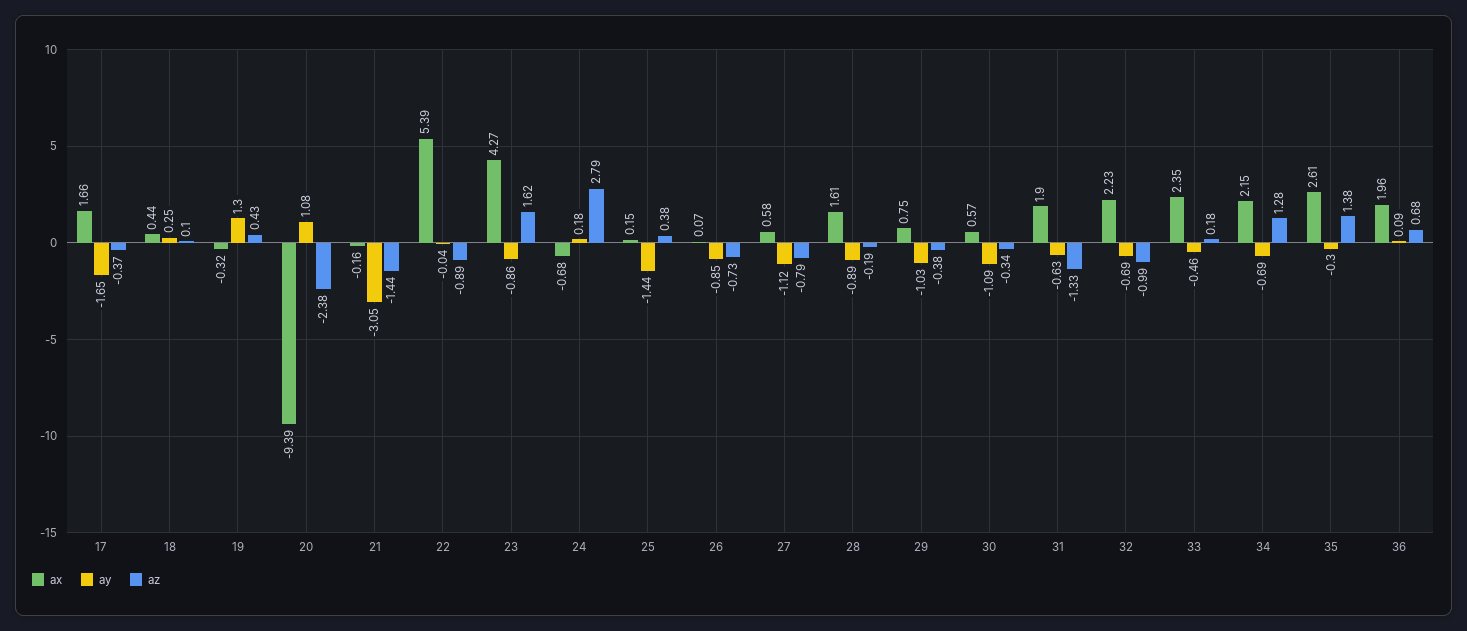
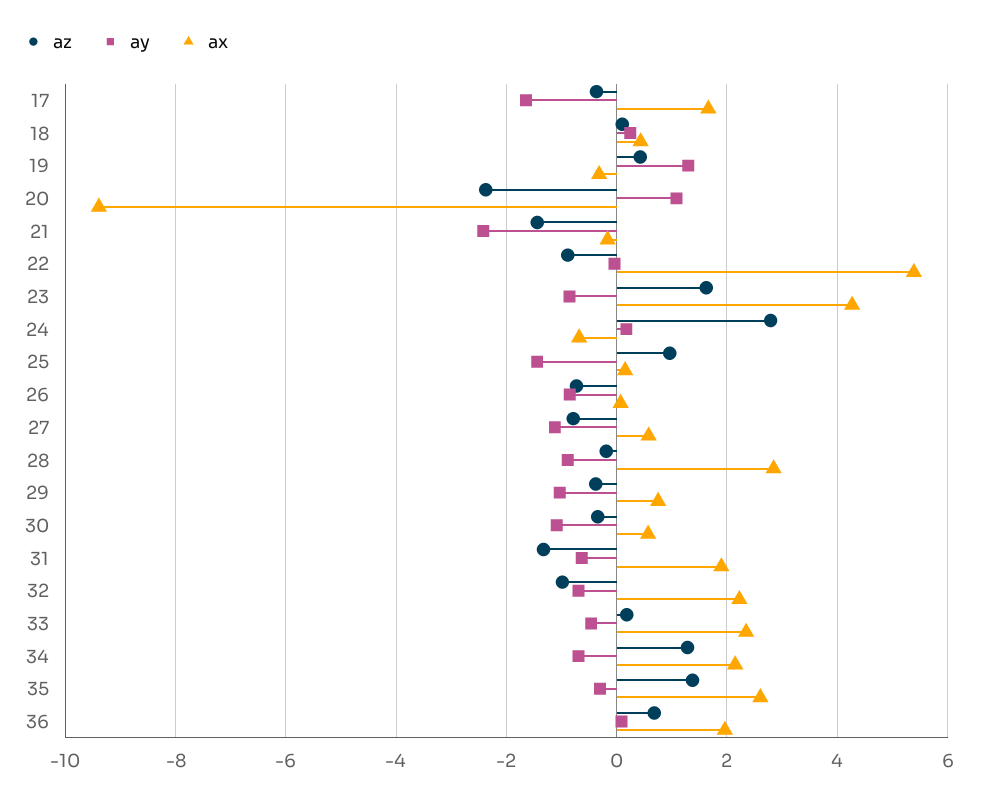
ay, 21: -3.05 -> -2.4
az, 25: 0.38 -> 1
ax, 28: 1.61 -> 2.8

